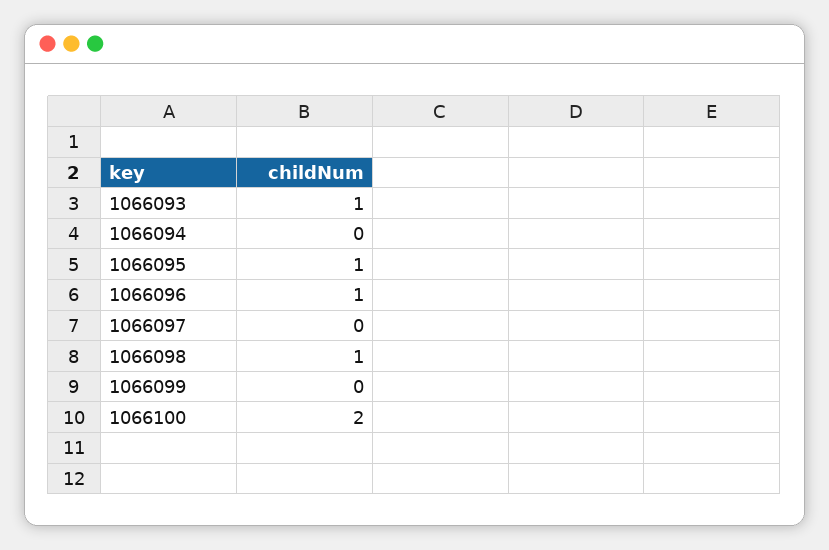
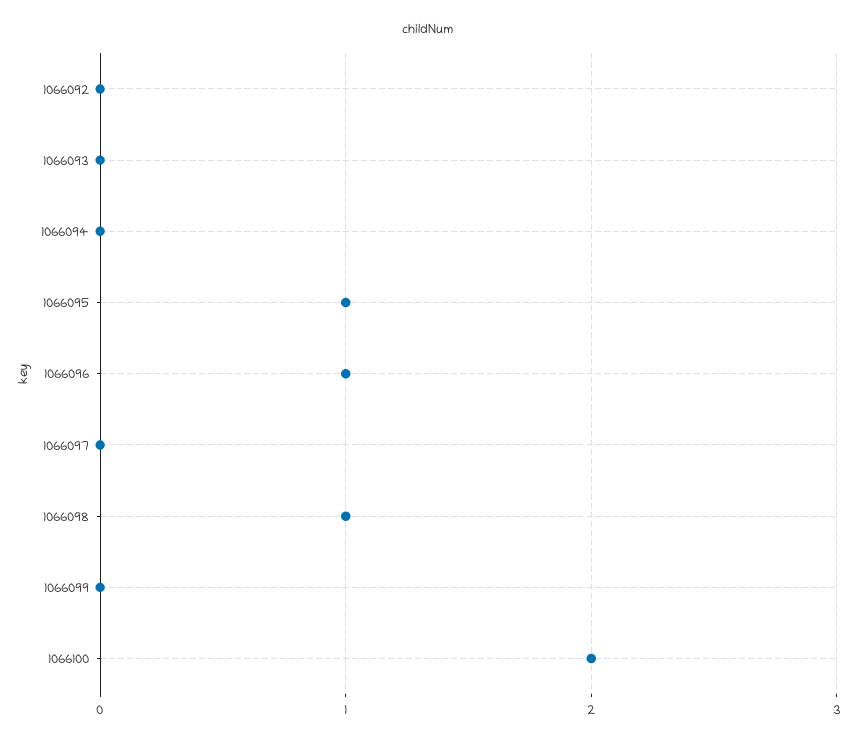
1066093: 1 -> 0
1066092: none -> 0

